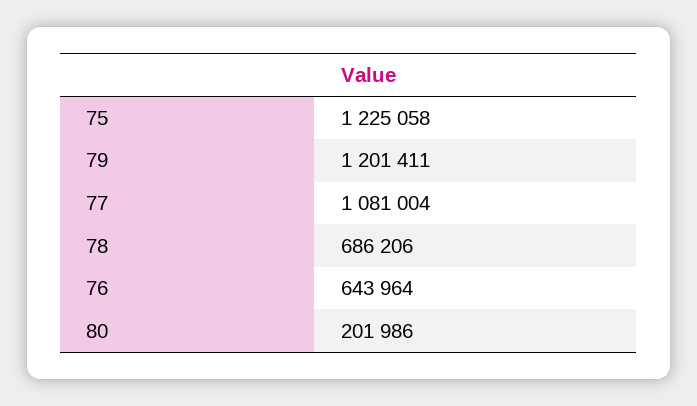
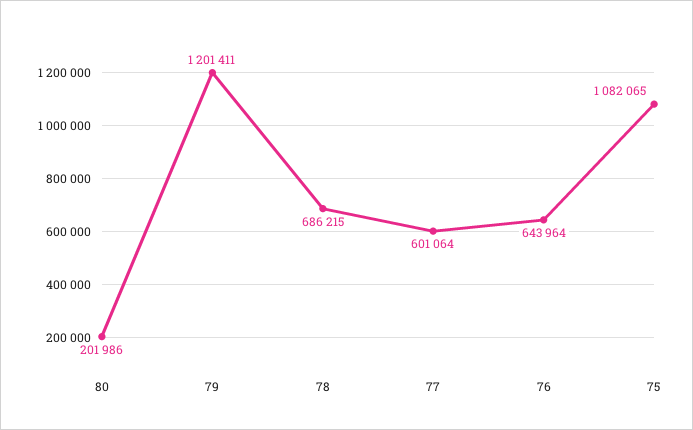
75: 1225058 -> 1082065
77: 1081004 -> 601064
78: 686206 -> 686215

